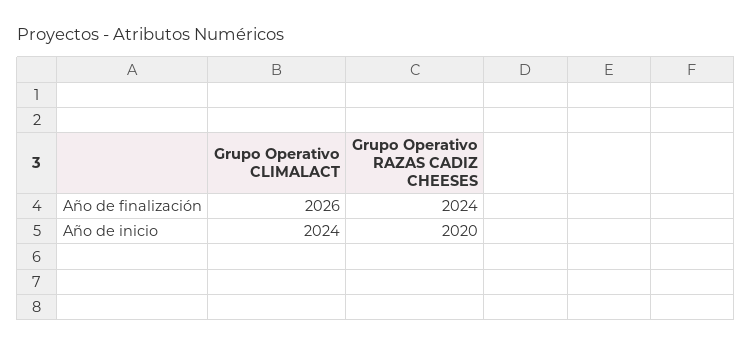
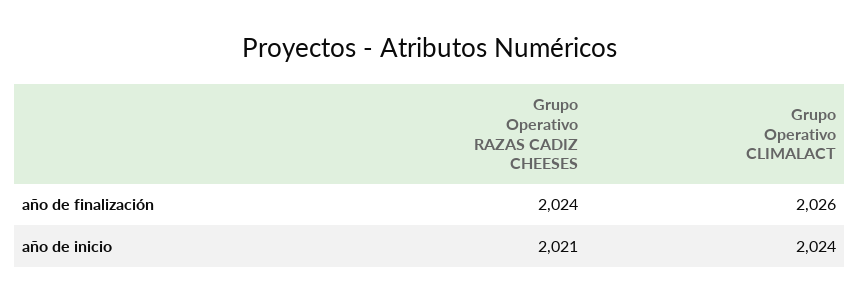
Grupo Operativo RAZAS CADIZ CHEESES, Año de inicio: 2020 -> 2021

